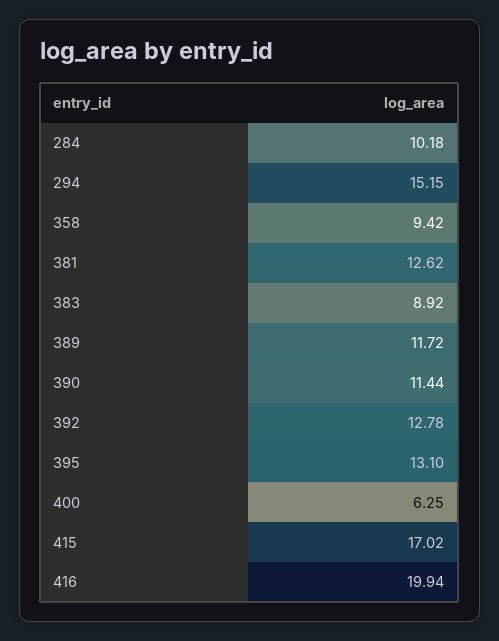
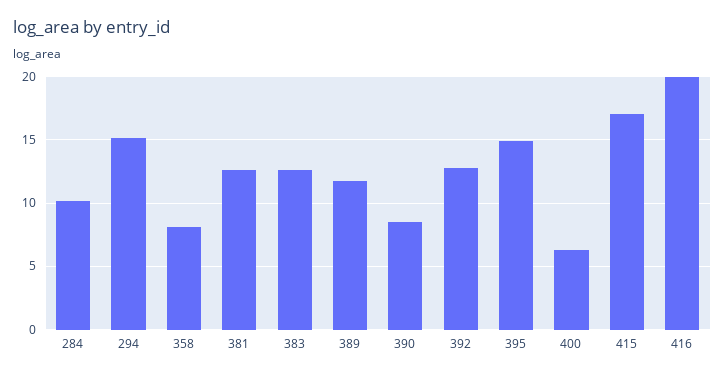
358: 9.42 -> 8
383: 8.92 -> 12.5
390: 11.44 -> 8.5
395: 13.1 -> 15

